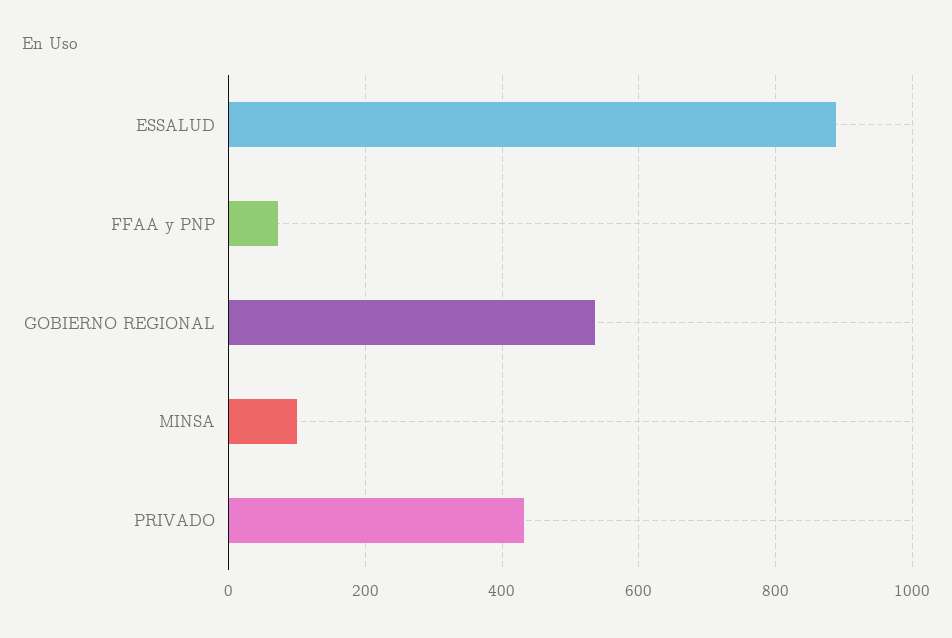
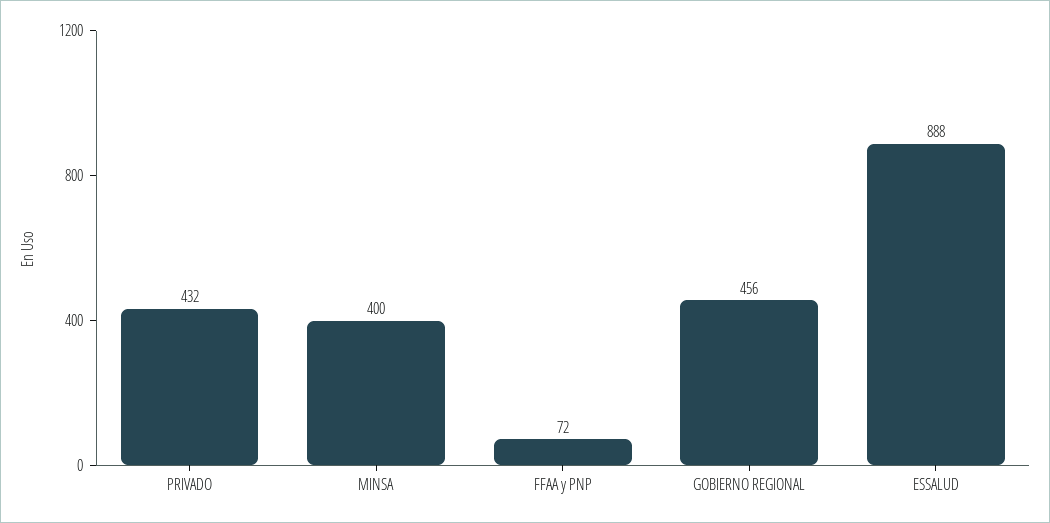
GOBIERNO REGIONAL: 540 -> 456
MINSA: 100 -> 400

